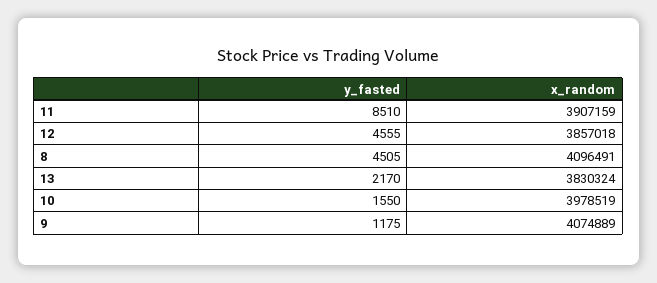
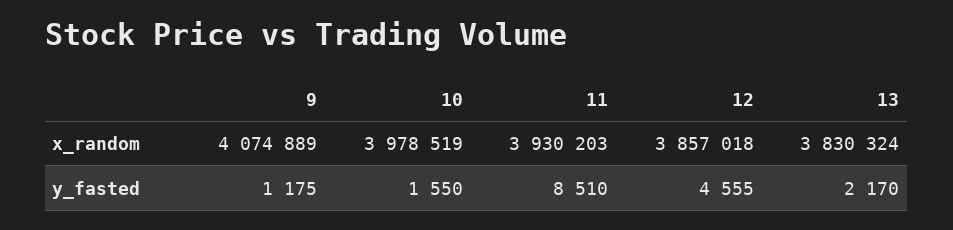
x_random, 11: 3907159 -> 3930203
y_fasted, 8: 4505 -> none
x_random, 8: 4096491 -> none

